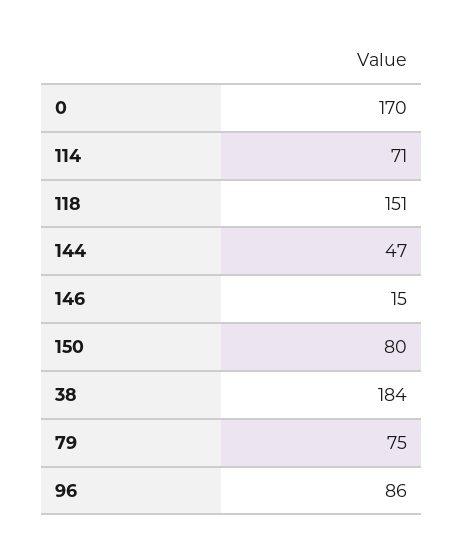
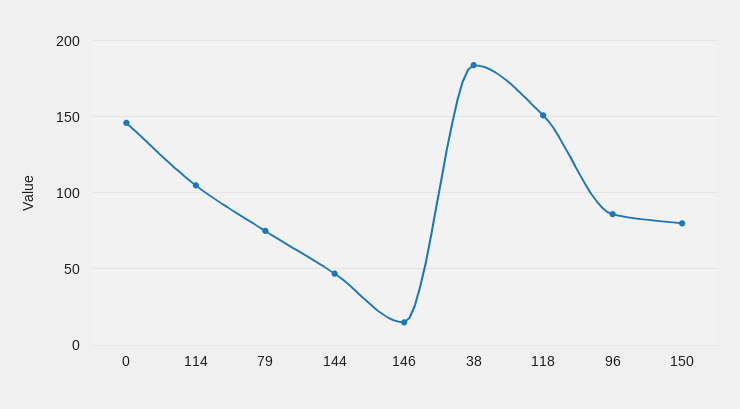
0: 170 -> 145
114: 71 -> 105

